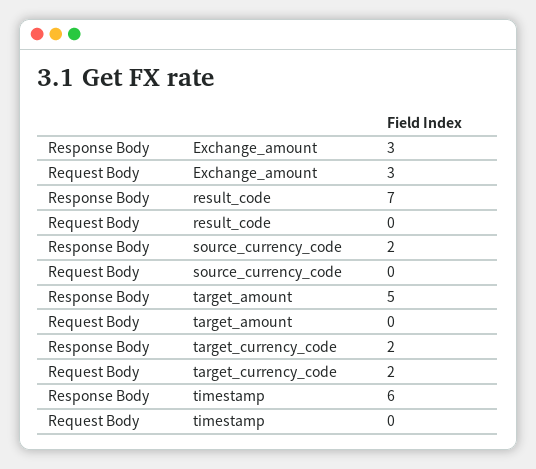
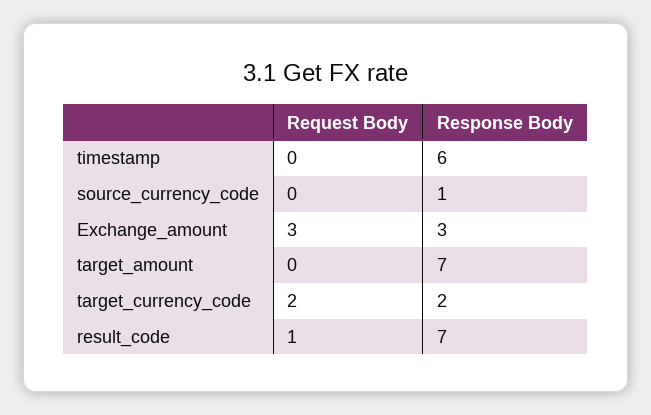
Request Body, result_code: 0 -> 1
Response Body, source_currency_code: 2 -> 1
Response Body, target_amount: 5 -> 7

